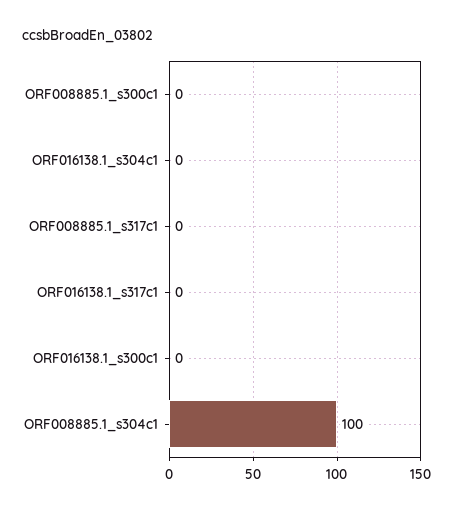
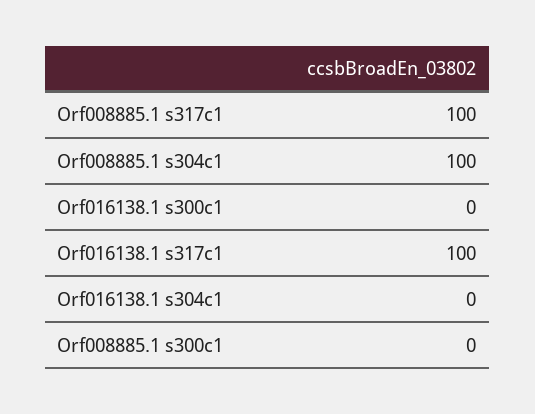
ORF008885.1_s317c1: 0 -> 100
ORF016138.1_s317c1: 0 -> 100

